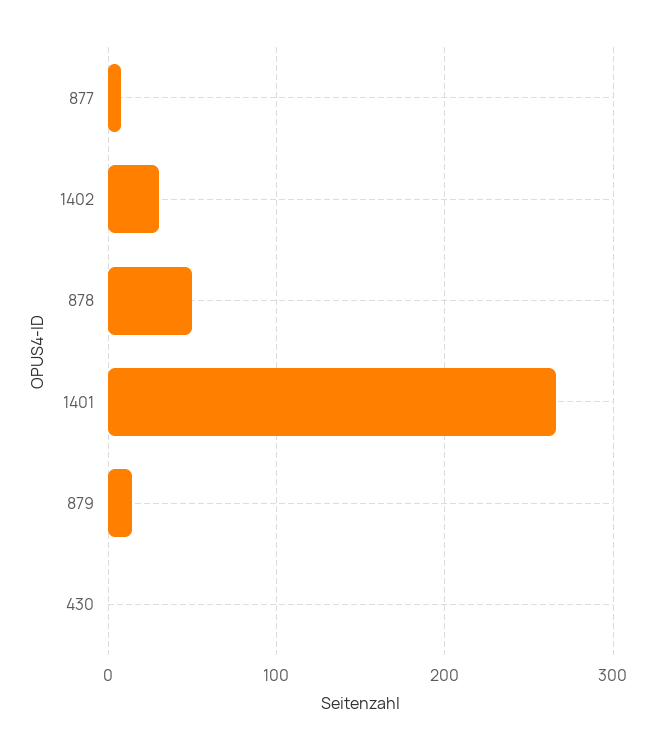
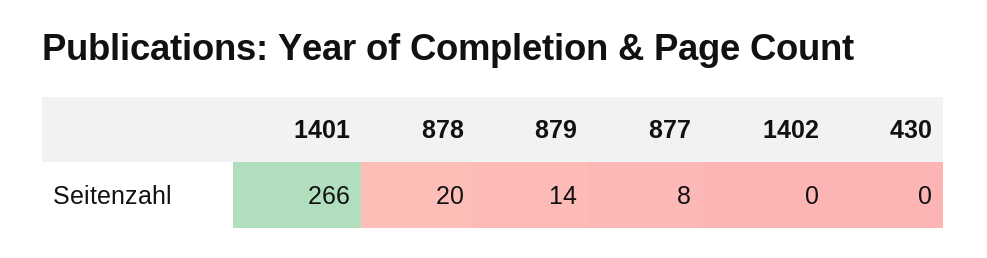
1402: 30 -> 0
878: 50 -> 20

